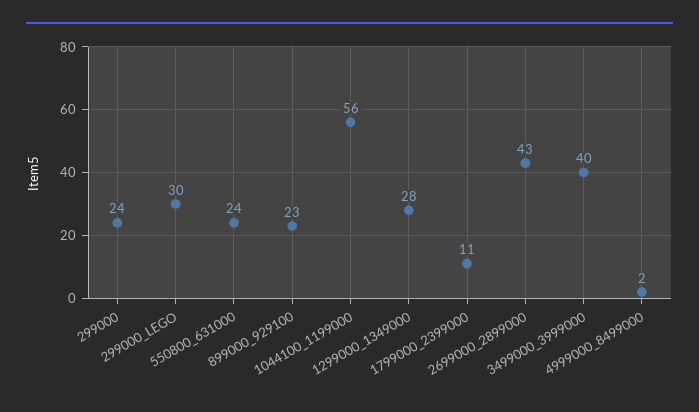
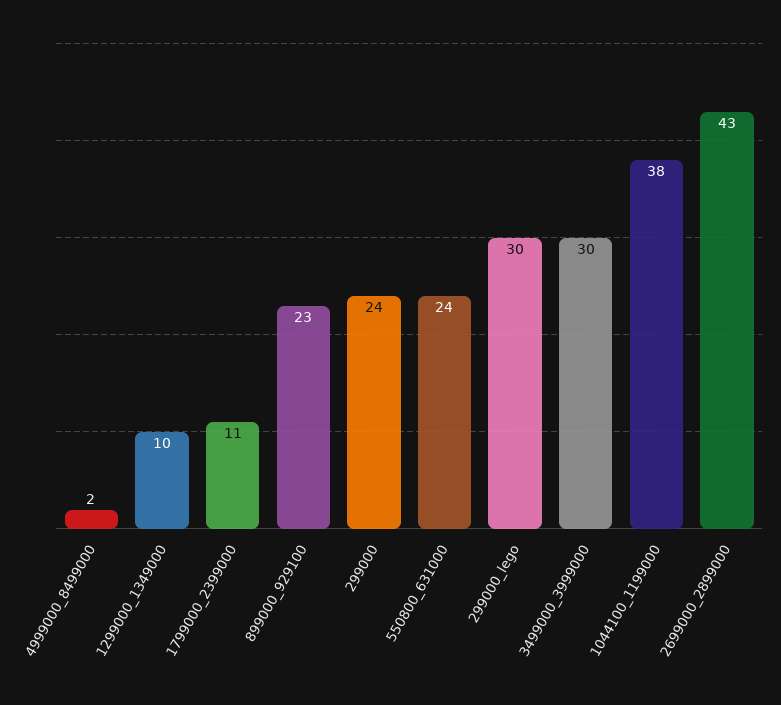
1044100_1199000: 56 -> 38
1299000_1349000: 28 -> 10
3499000_3999000: 40 -> 30

